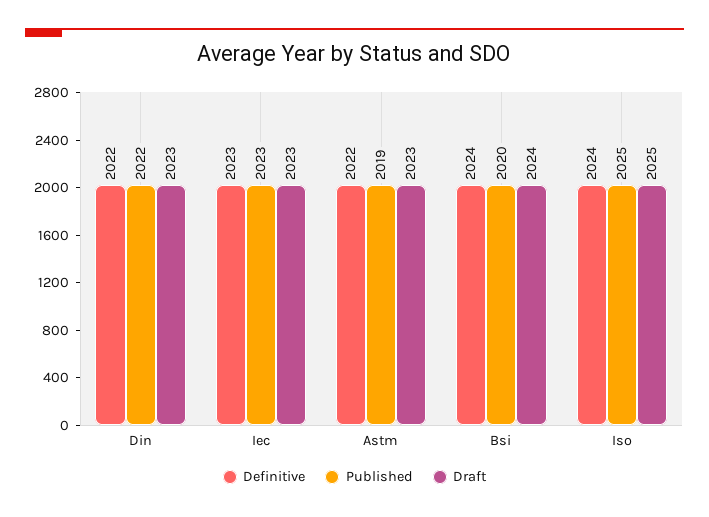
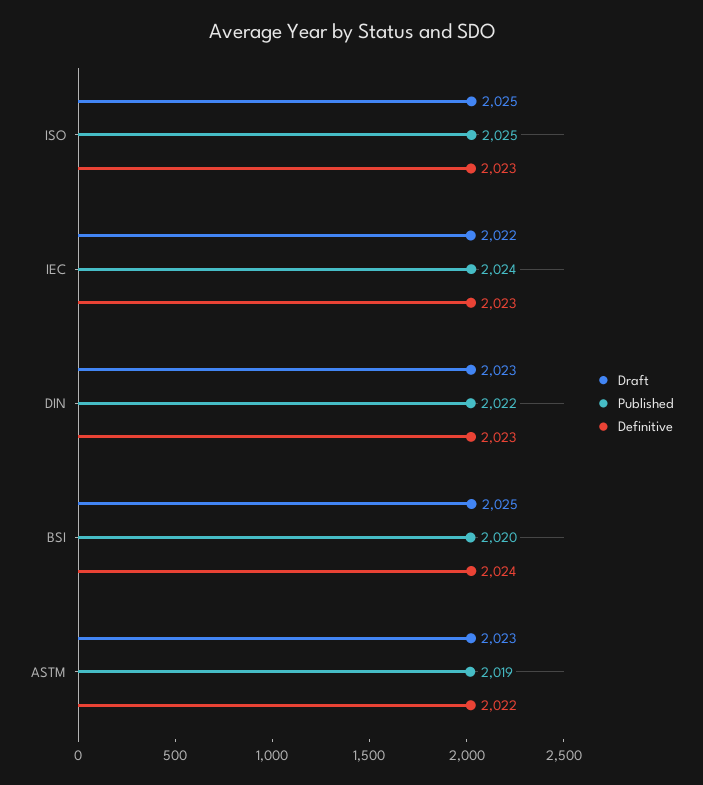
Definitive, Din: 2022 -> 2023
Published, Iec: 2023 -> 2024
Draft, Iec: 2023 -> 2022
Draft, Bsi: 2024 -> 2025
Definitive, Iso: 2024 -> 2023

